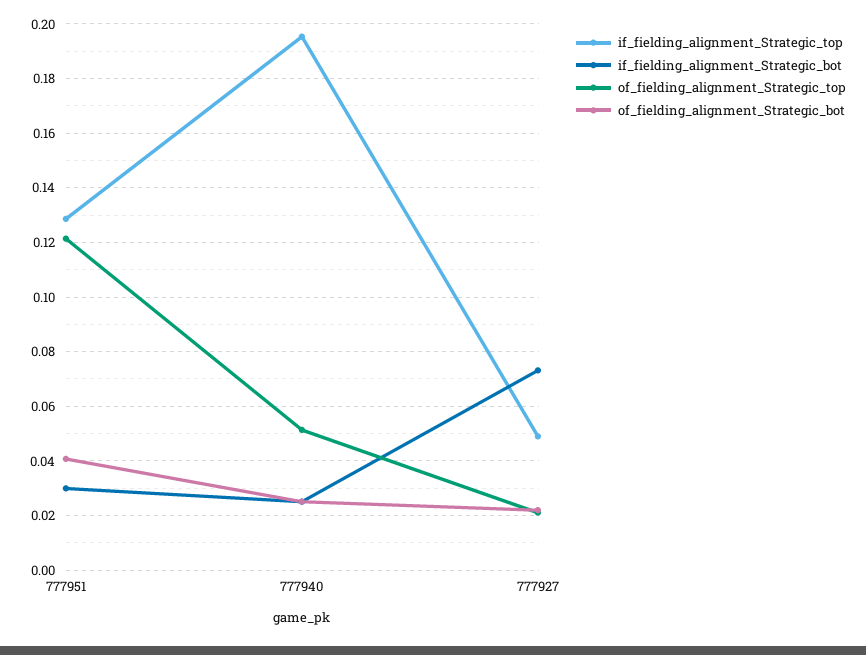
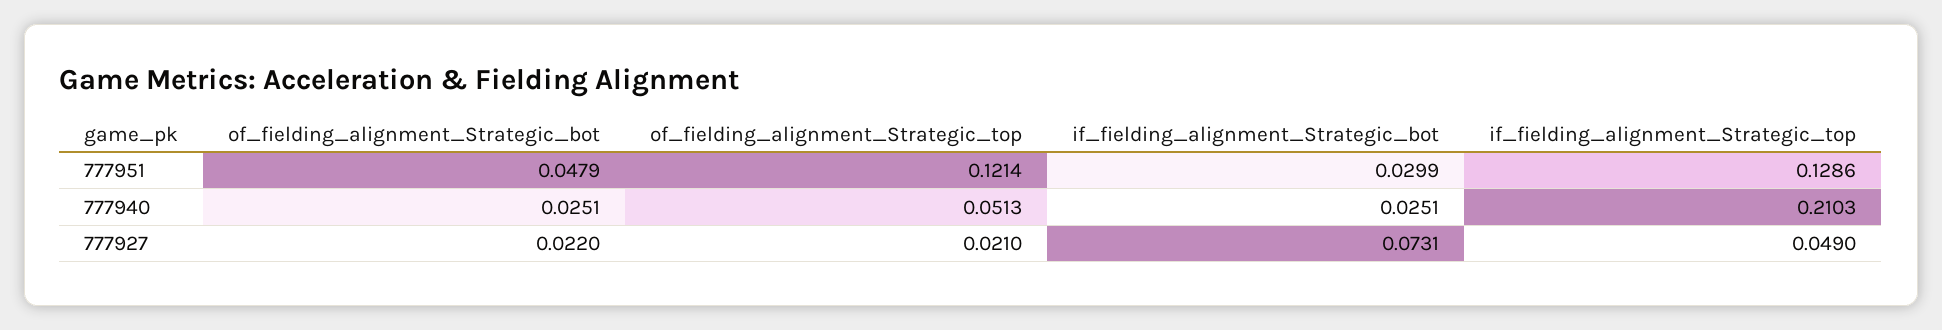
of_fielding_alignment_Strategic_bot, 777951: 0.04 -> 0.0479
if_fielding_alignment_Strategic_top, 777940: 0.195 -> 0.2103

